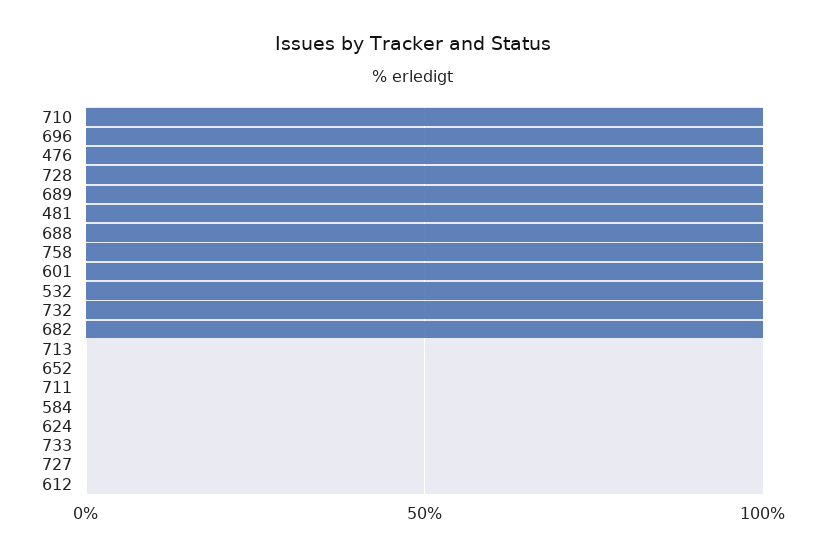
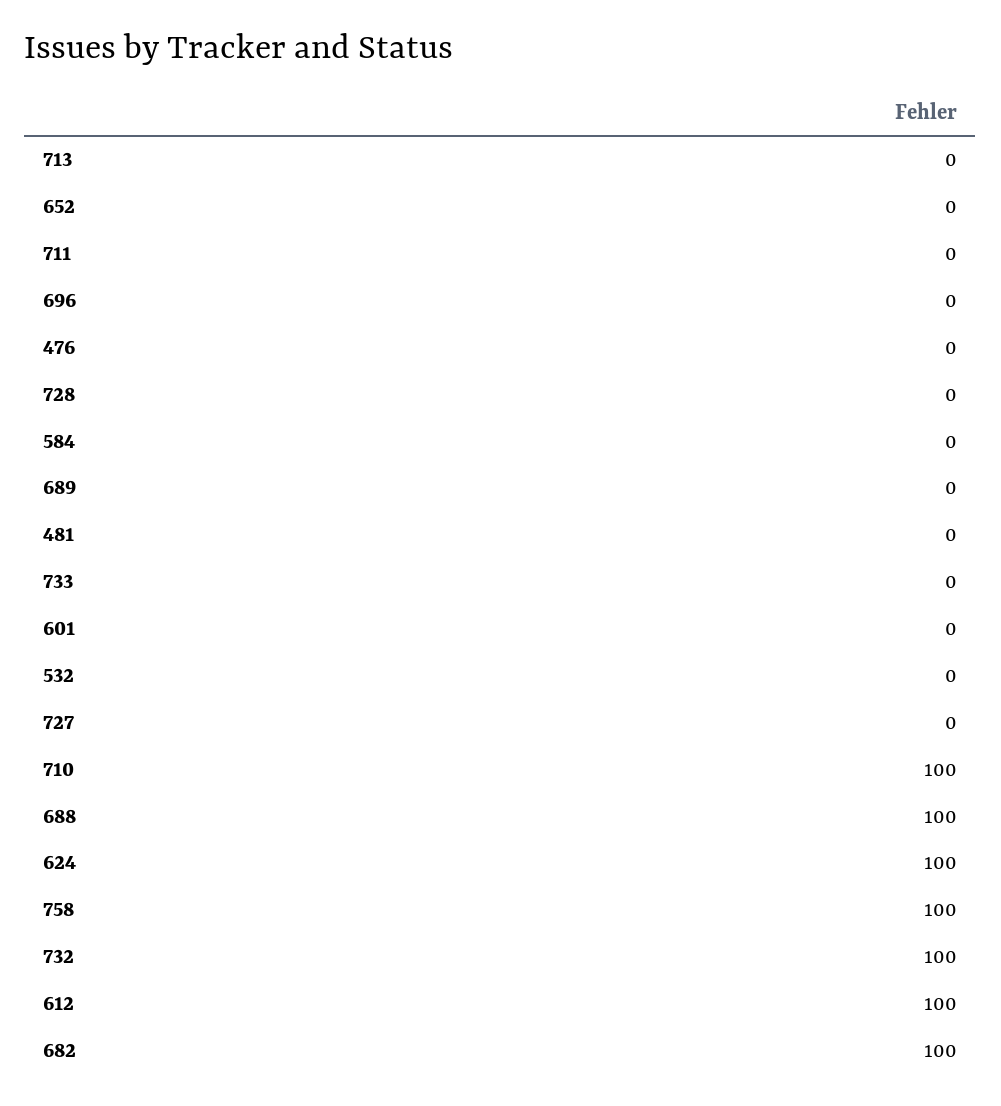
696: 100 -> 0
476: 100 -> 0
728: 100 -> 0
689: 100 -> 0
481: 100 -> 0
601: 100 -> 0
532: 100 -> 0
624: 0 -> 100
612: 0 -> 100

